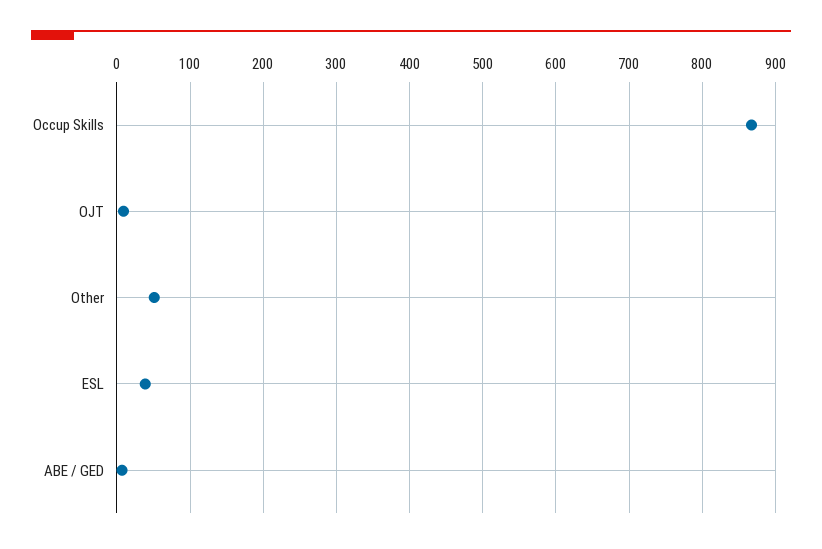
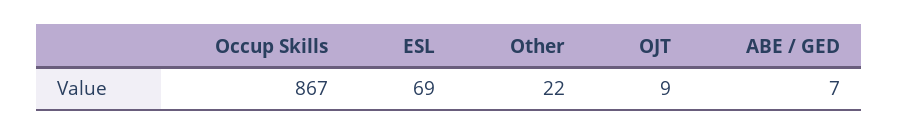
Other: 50 -> 22
ESL: 40 -> 69

